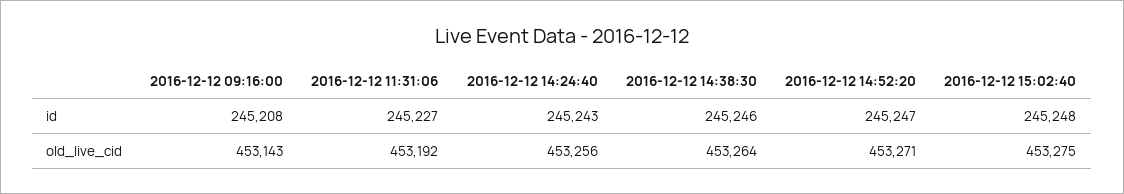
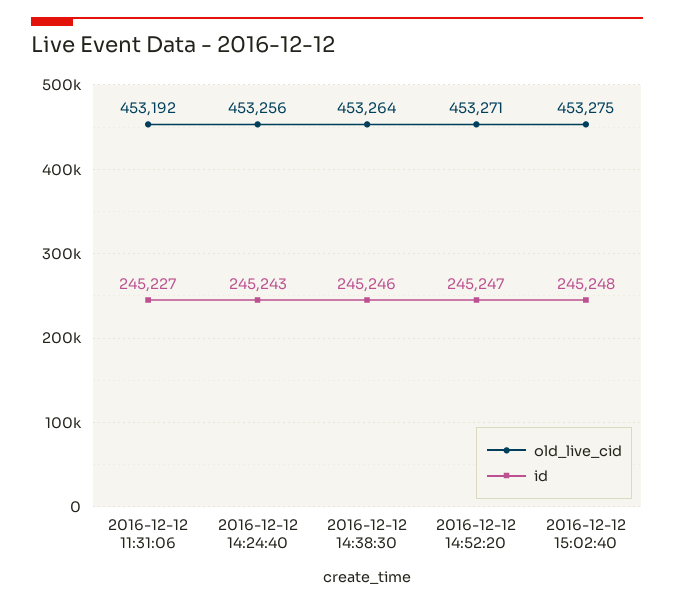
id, 2016-12-12 09:16:00: 245208 -> none
old_live_cid, 2016-12-12 09:16:00: 453143 -> none

